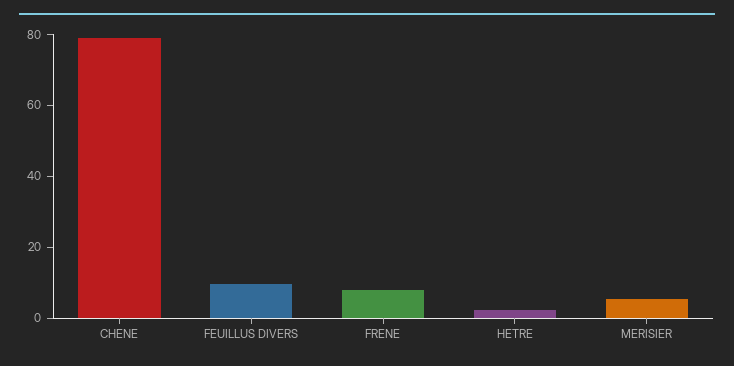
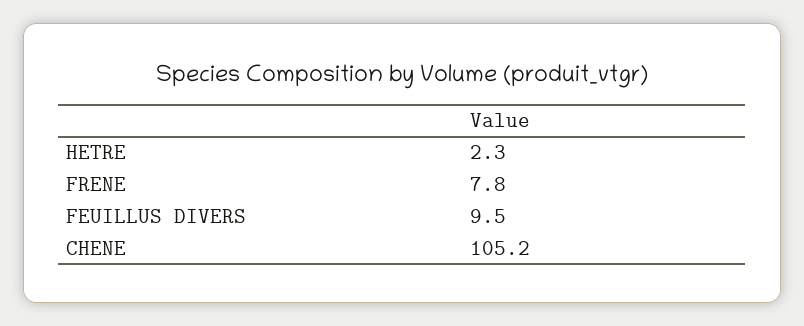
CHENE: 80 -> 105.2
MERISIER: 5 -> none

